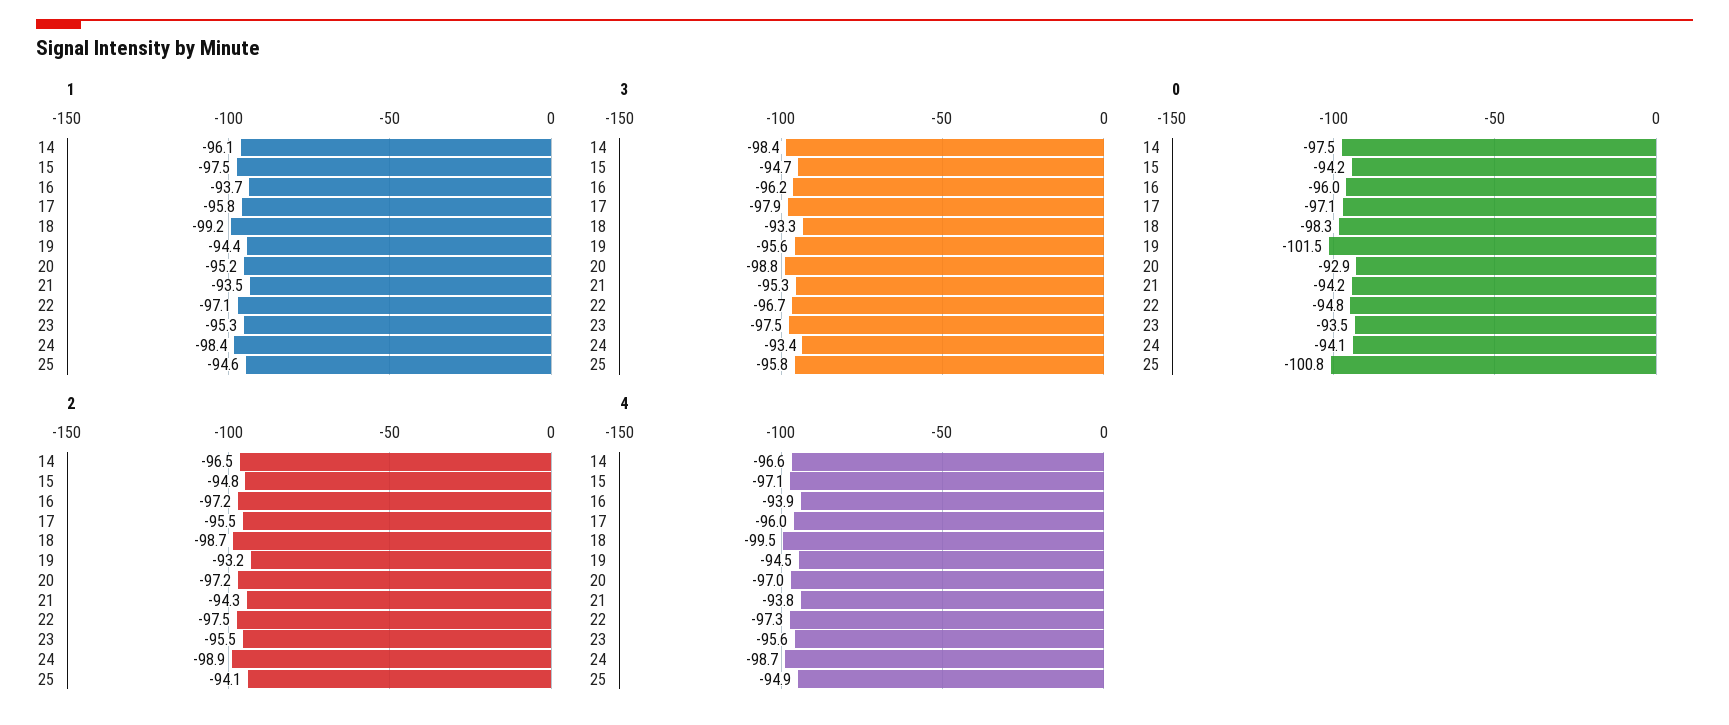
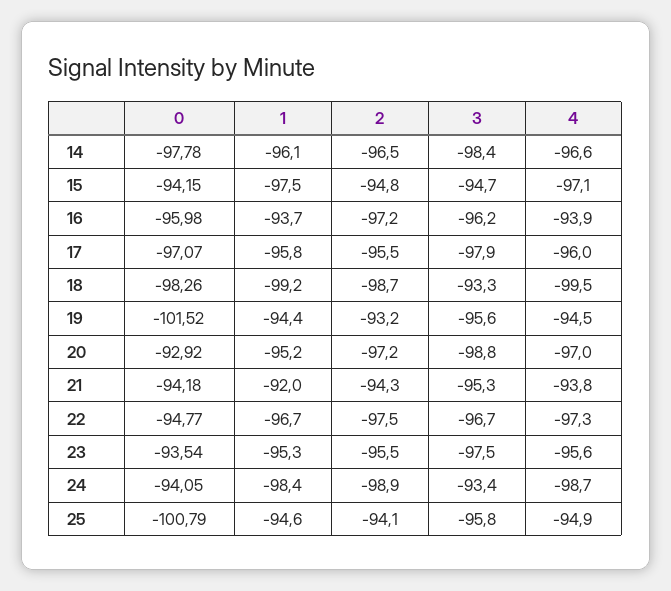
1, 21: -93.5 -> -92
1, 22: -97.1 -> -96.7
0, 14: -97.5 -> -97.78

